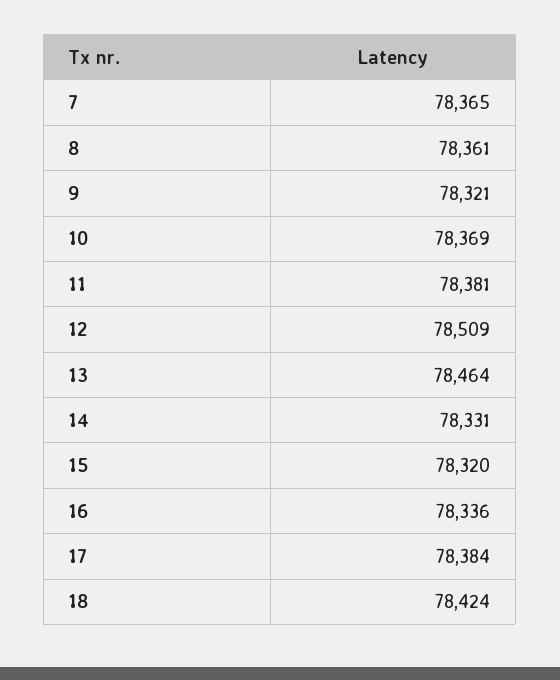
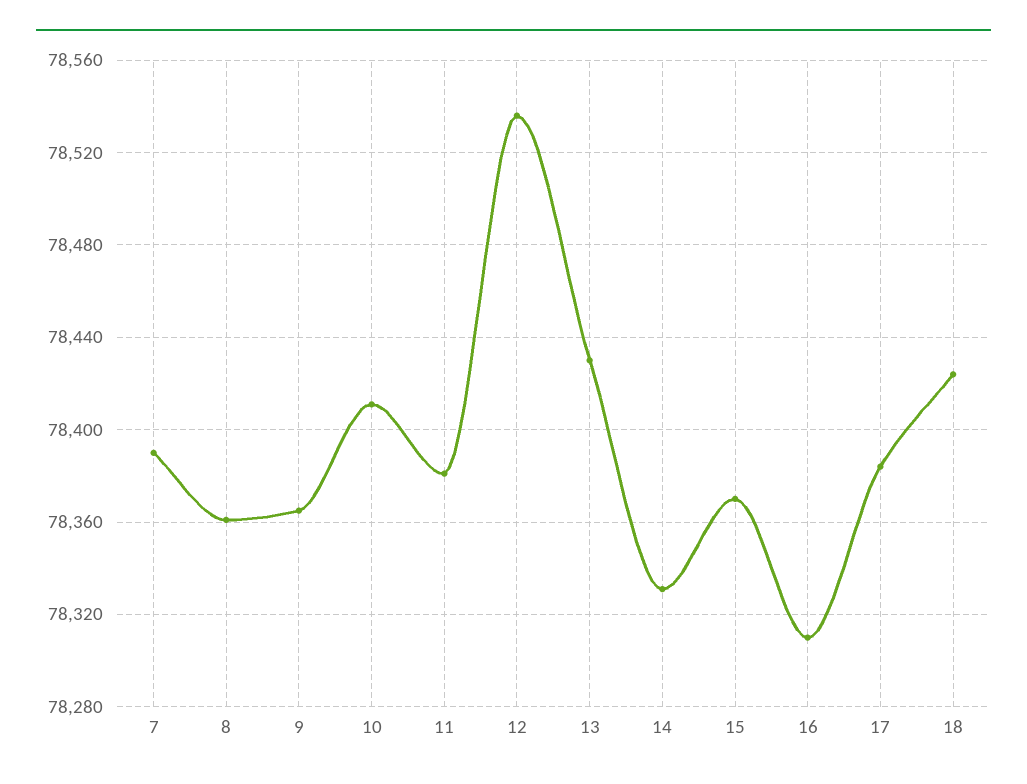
7: 78365 -> 78390
9: 78321 -> 78365
10: 78369 -> 78410
12: 78509 -> 78535
13: 78464 -> 78430
15: 78320 -> 78370
16: 78336 -> 78310

